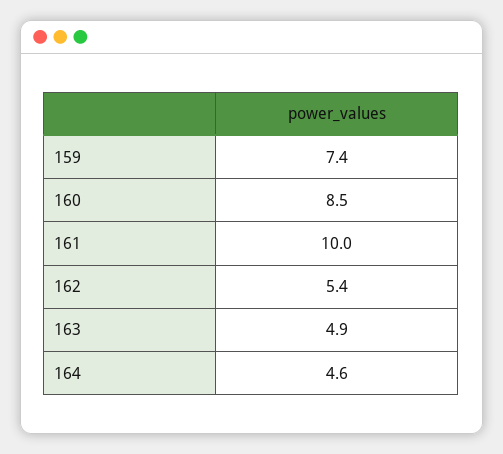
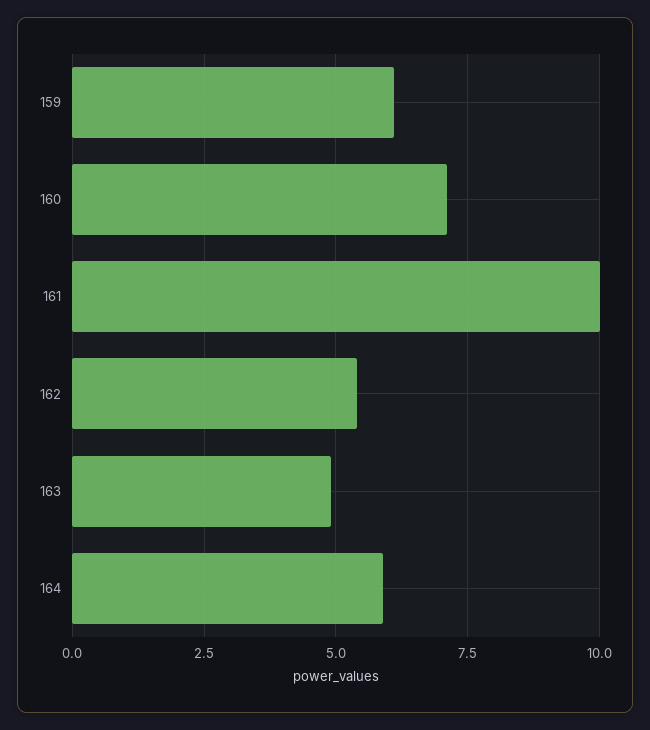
159: 7.4 -> 6
160: 8.5 -> 7
164: 4.6 -> 6

